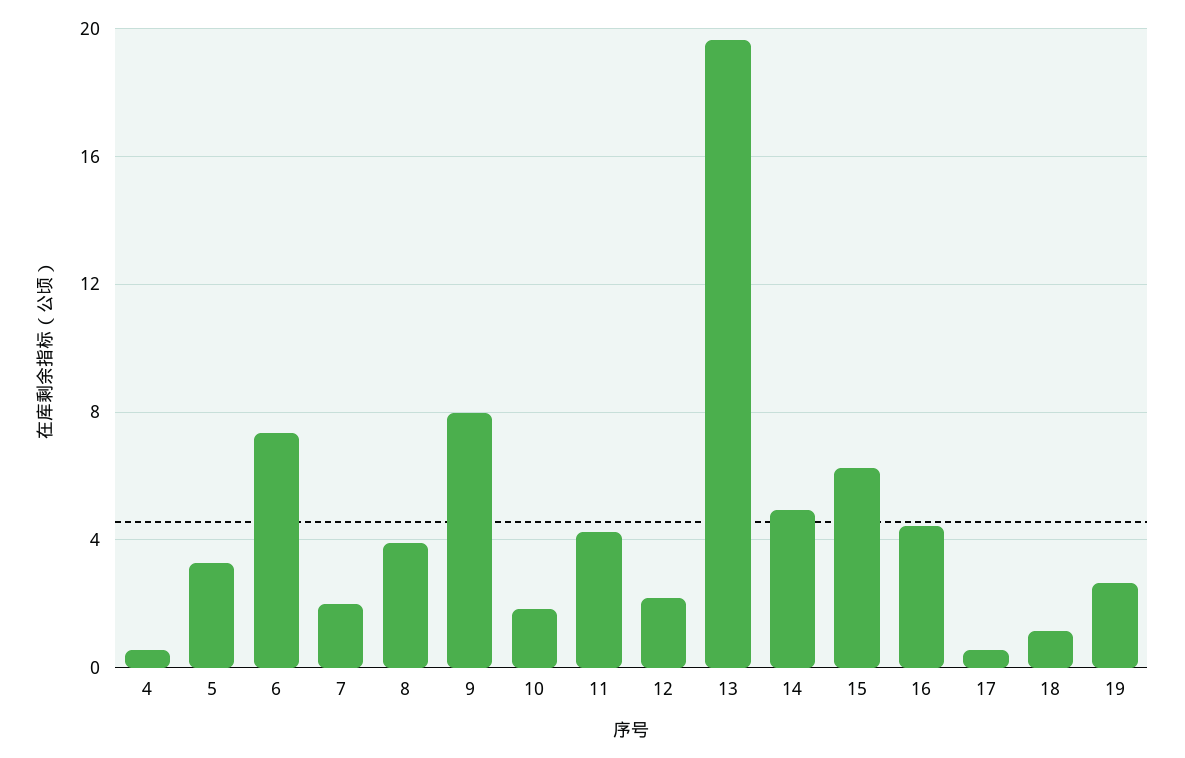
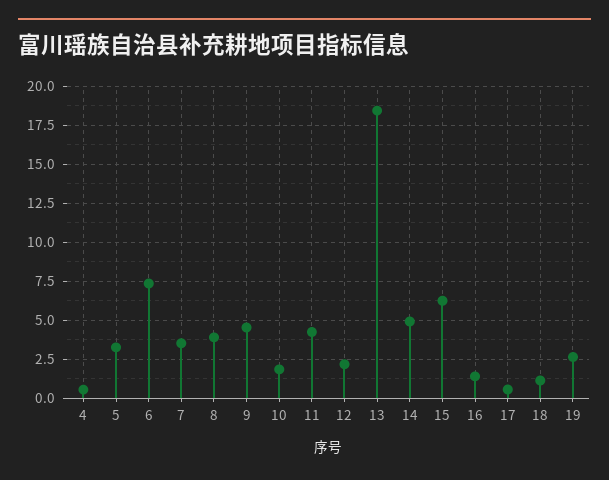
7: 2 -> 3.5
9: 8 -> 4.5
13: 19.5 -> 18.5
16: 4.5 -> 1.5

